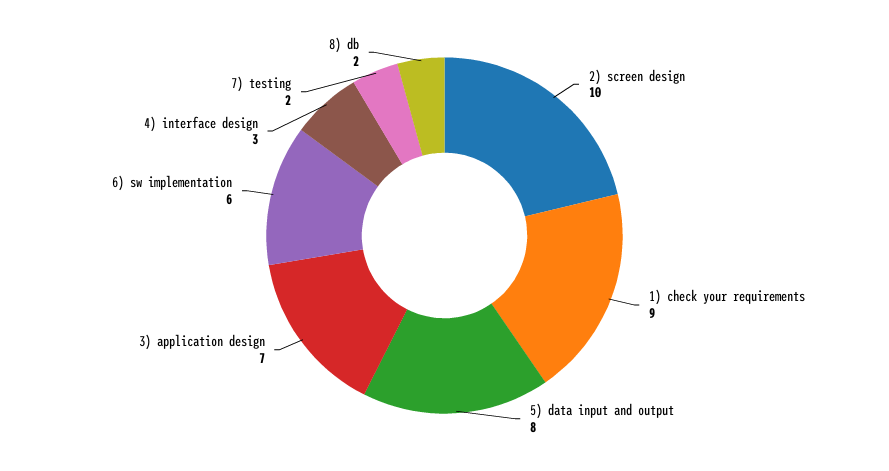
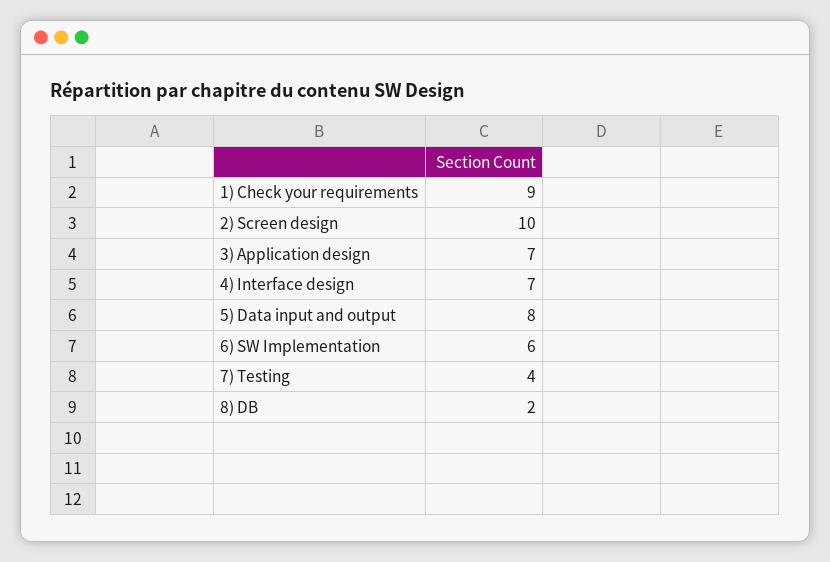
4) interface design: 3 -> 7
7) testing: 2 -> 4

